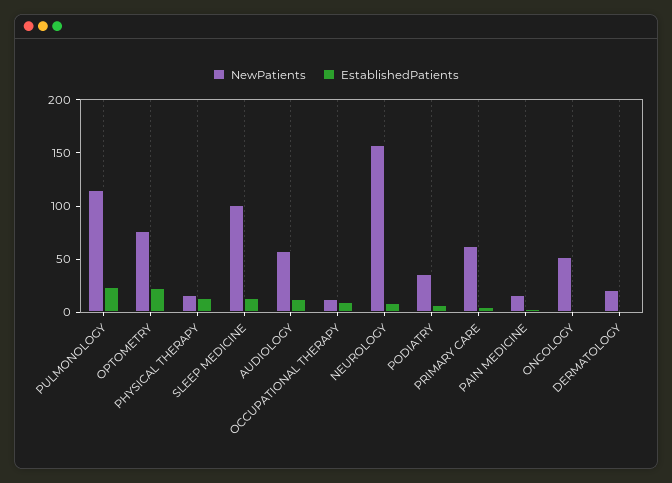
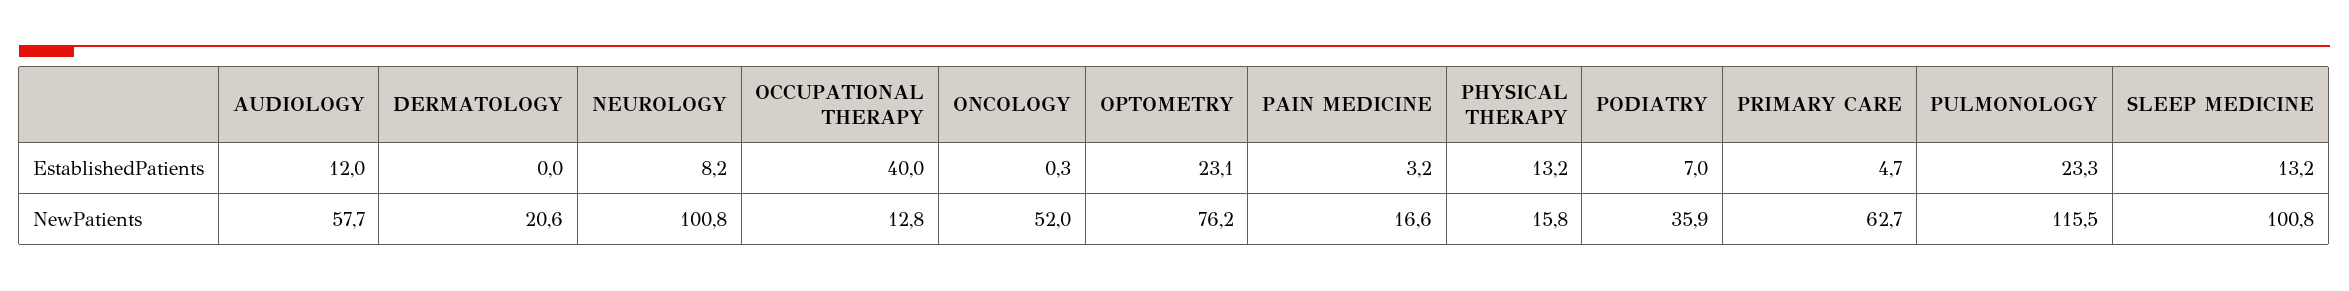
EstablishedPatients, OCCUPATIONAL THERAPY: 10 -> 40
NewPatients, NEUROLOGY: 160 -> 100.8

